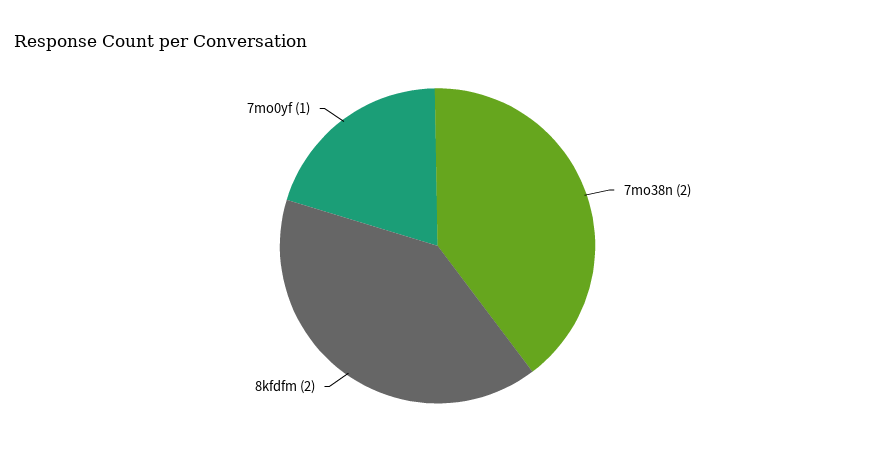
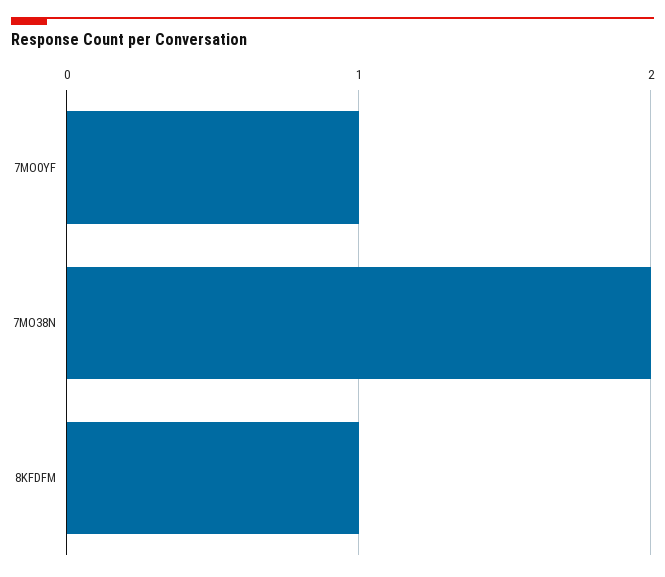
8kfdfm: 2 -> 1

